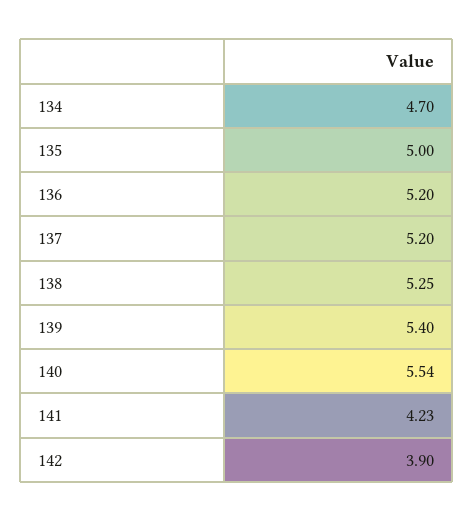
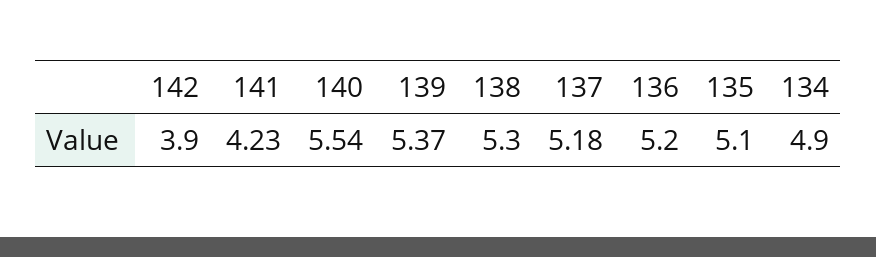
134: 4.7 -> 4.9
135: 5 -> 5.1
137: 5.2 -> 5.18
138: 5.25 -> 5.3
139: 5.4 -> 5.37

